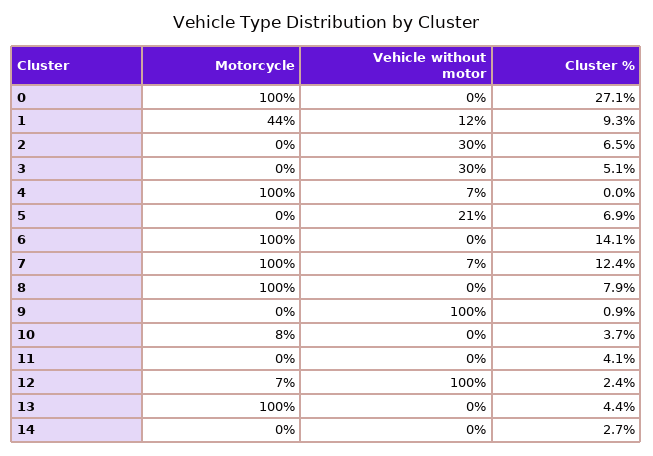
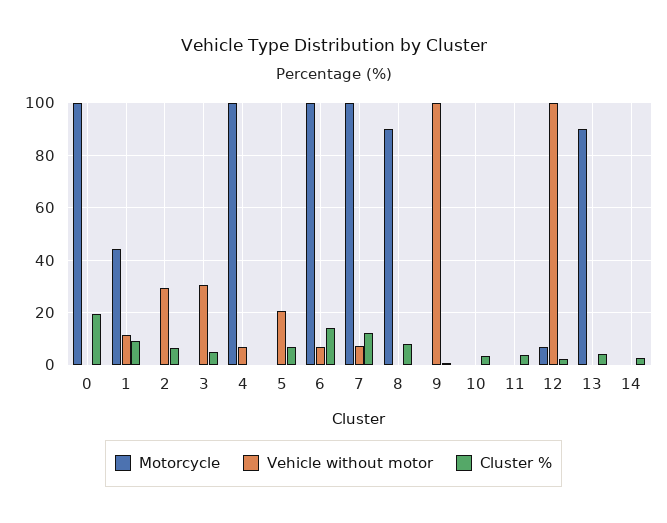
Cluster %, 0: 27.1 -> 20
Vehicle without motor, 6: 0 -> 7.5
Motorcycle, 8: 100 -> 90
Motorcycle, 10: 8 -> 0
Motorcycle, 13: 100 -> 90

